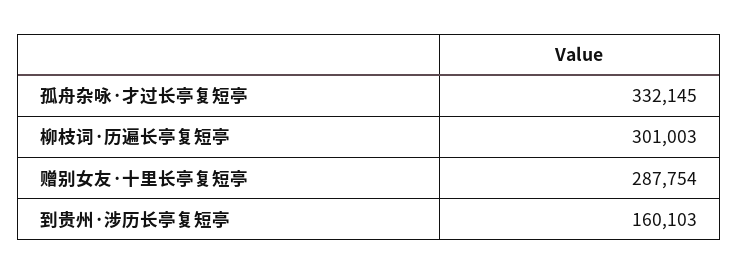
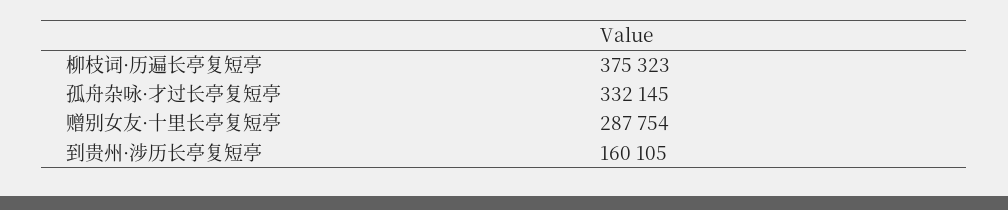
柳枝词·历遍长亭复短亭: 301003 -> 375323
到贵州·涉历长亭复短亭: 160103 -> 160105

